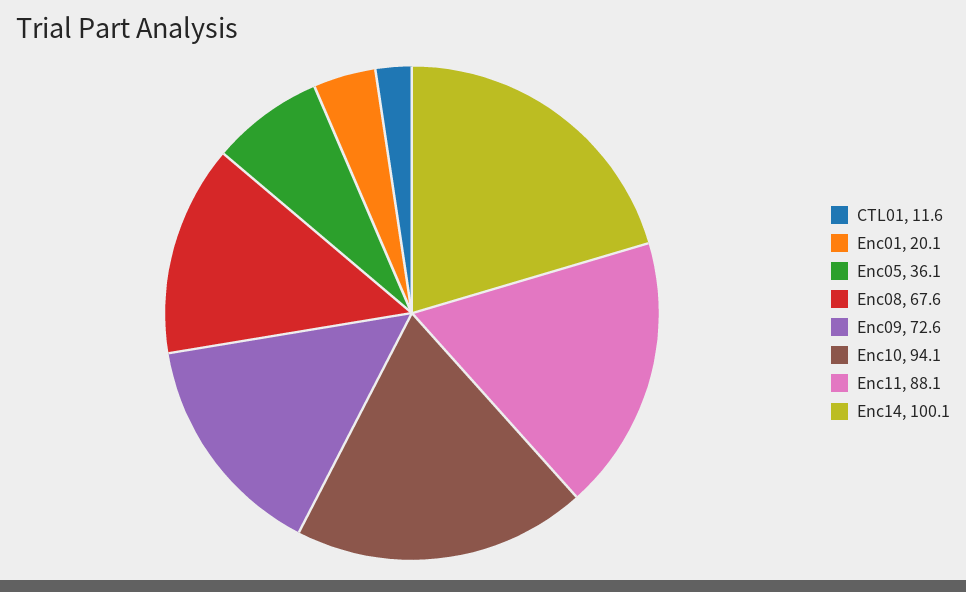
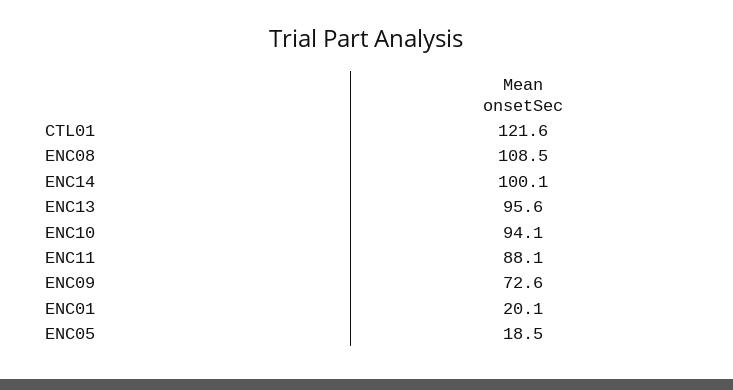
CTL01: 11.6 -> 121.6
Enc05: 36.1 -> 18.5
Enc08: 67.6 -> 108.5
ENC13: none -> 95.6

